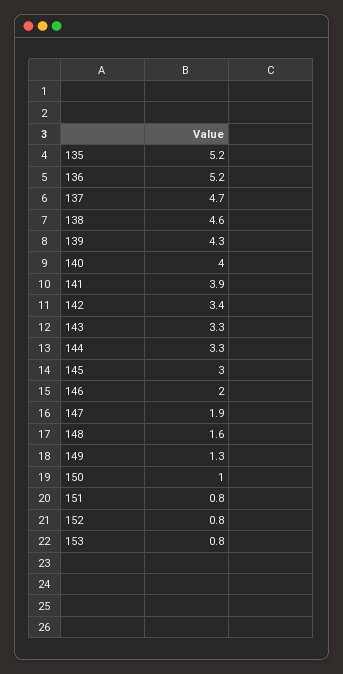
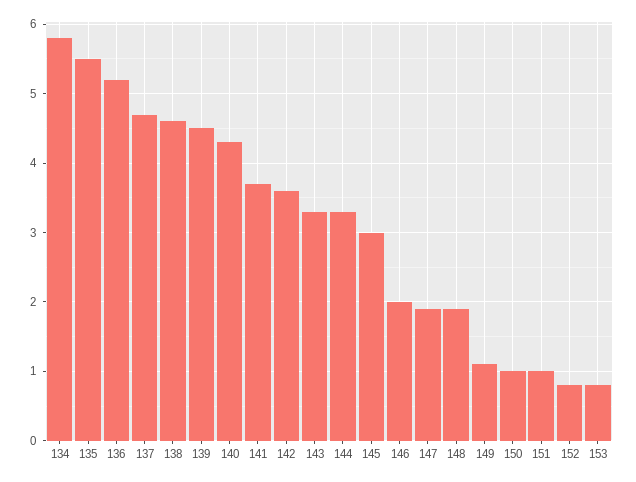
135: 5.2 -> 5.5
139: 4.3 -> 4.5
140: 4 -> 4.3
141: 3.9 -> 3.7
142: 3.4 -> 3.6
148: 1.6 -> 1.9
149: 1.3 -> 1.1
151: 0.8 -> 1
134: none -> 5.8

